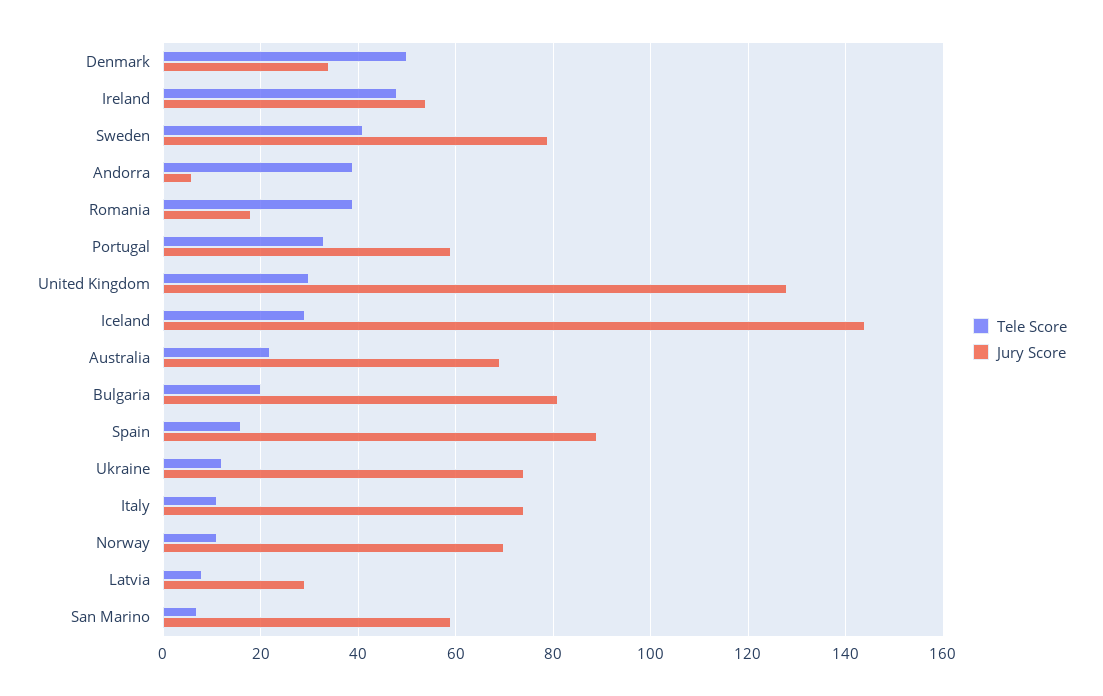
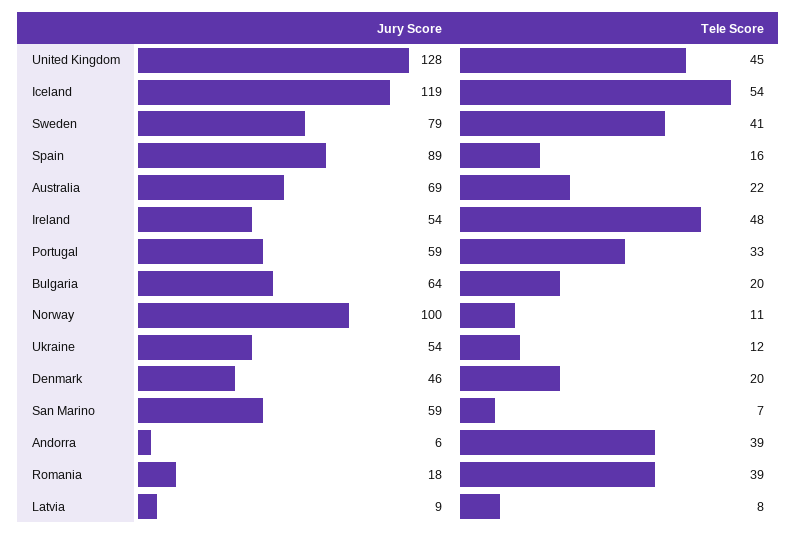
Tele Score, Denmark: 50 -> 20
Jury Score, Denmark: 35 -> 46
Tele Score, United Kingdom: 30 -> 45
Tele Score, Iceland: 30 -> 54
Jury Score, Iceland: 145 -> 119
Jury Score, Bulgaria: 80 -> 64
Jury Score, Ukraine: 75 -> 54
Tele Score, Italy: 10 -> none
Jury Score, Italy: 75 -> none
Jury Score, Norway: 70 -> 100
Jury Score, Latvia: 30 -> 9

